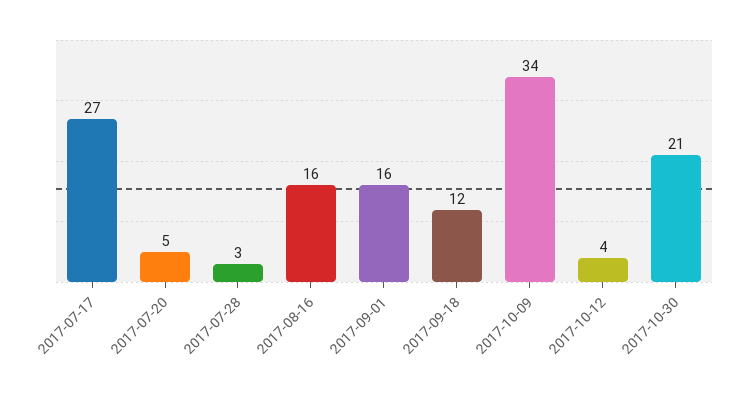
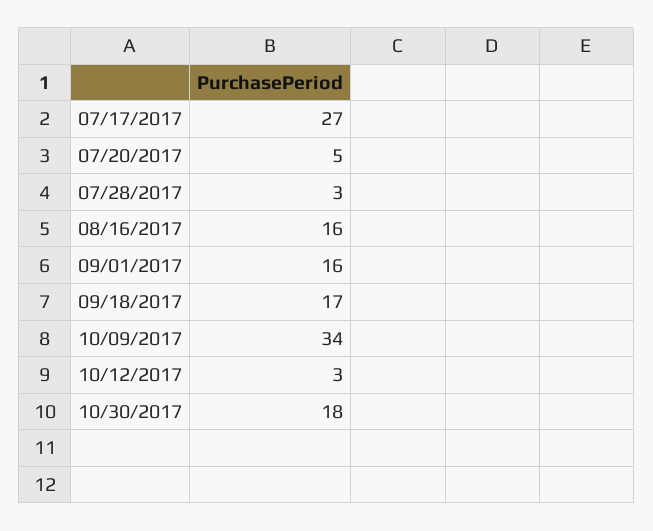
2017-09-18: 12 -> 17
2017-10-12: 4 -> 3
2017-10-30: 21 -> 18

